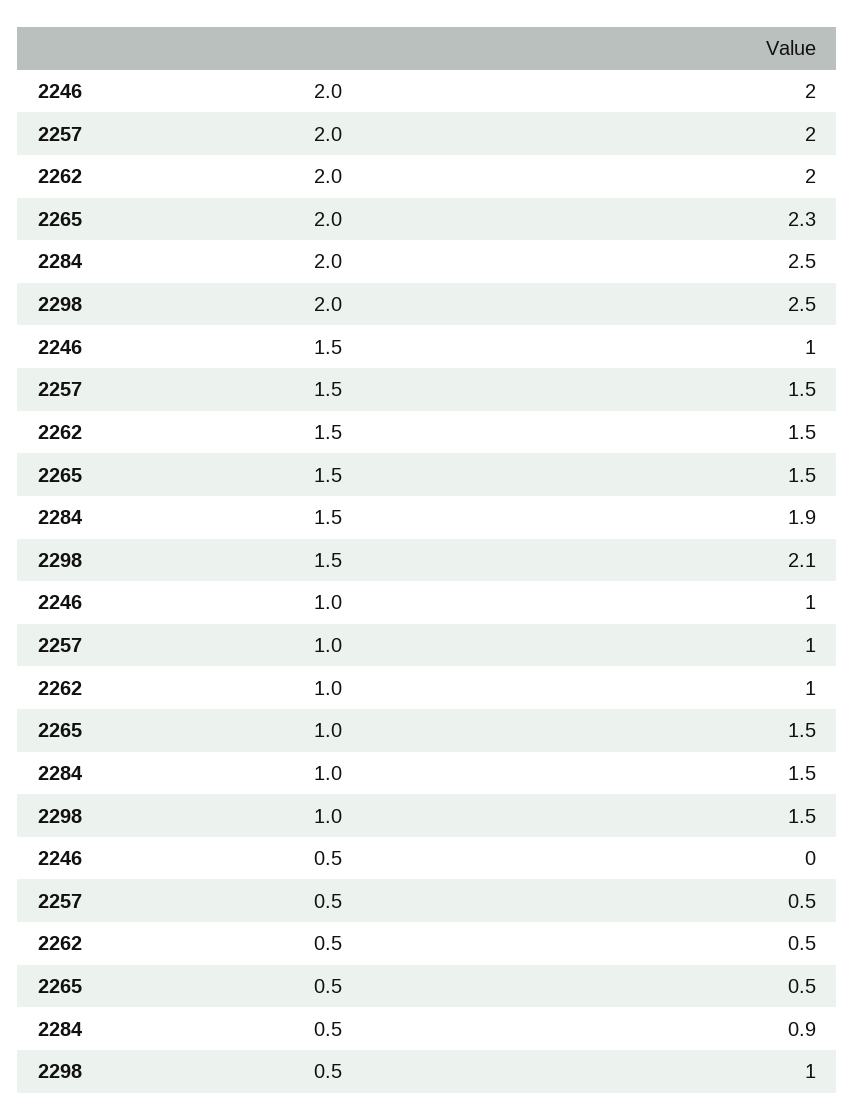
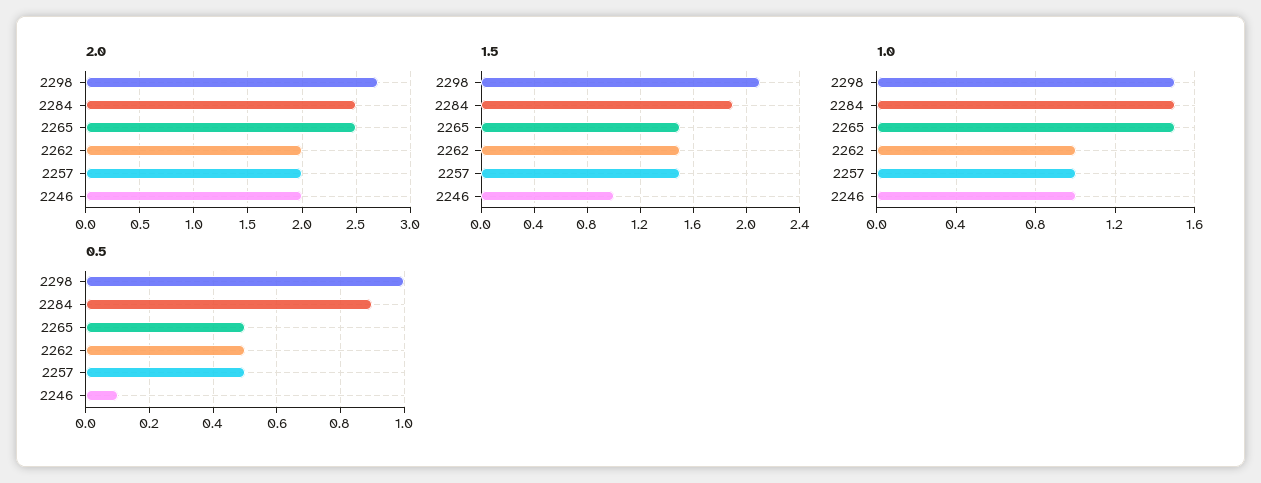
2.0, 2265: 2.3 -> 2.5
2.0, 2298: 2.5 -> 2.7
0.5, 2246: 0 -> 0.1

